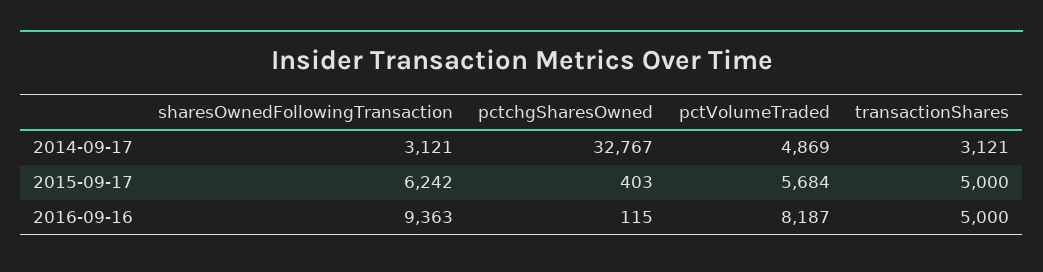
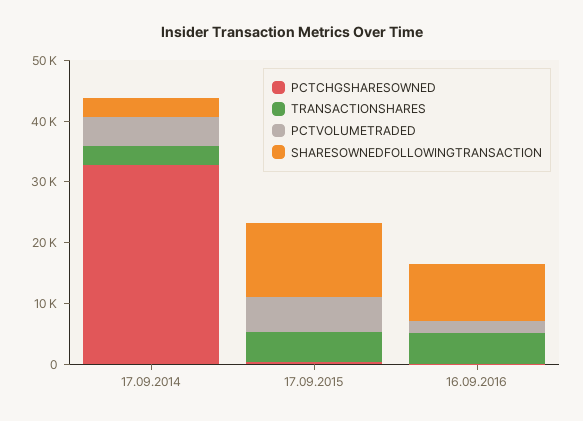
sharesOwnedFollowingTransaction, 2015-09-17: 6242 -> 12000
pctVolumeTraded, 2016-09-16: 8187 -> 2000

